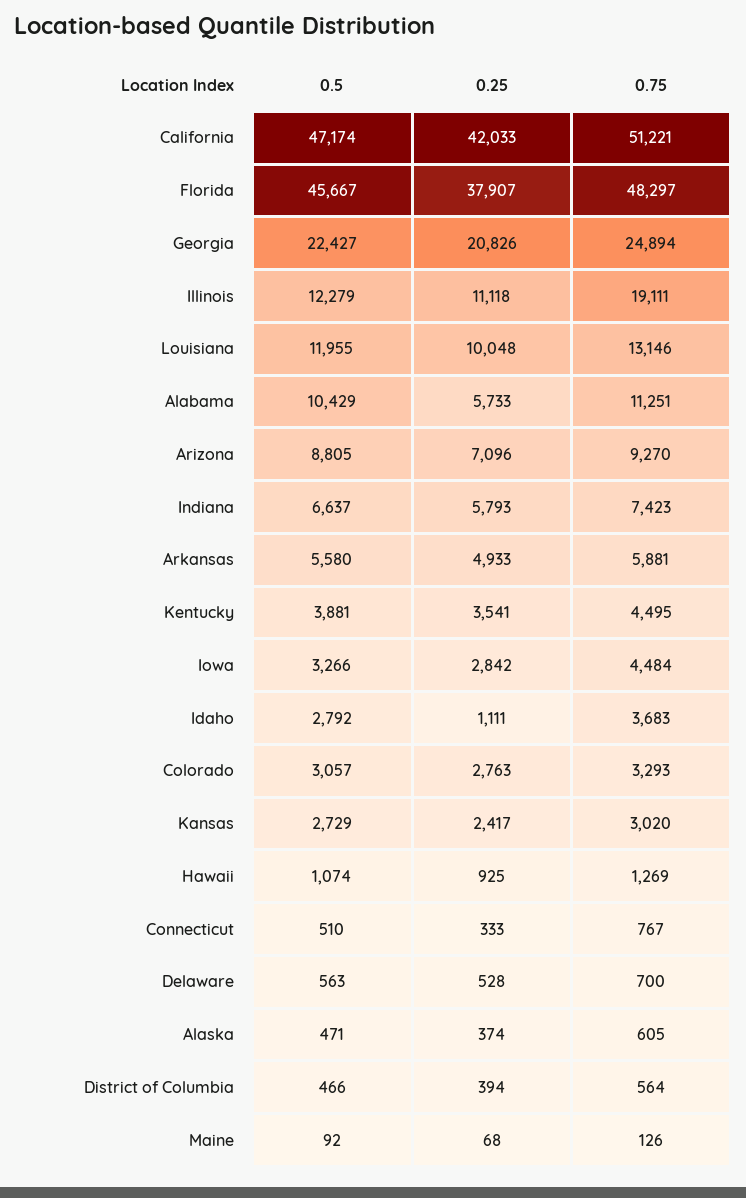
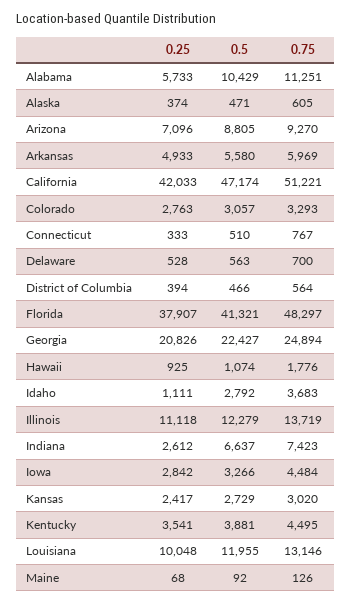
0.5, Florida: 45667 -> 41321
0.75, Illinois: 19111 -> 13719
0.25, Indiana: 5793 -> 2612
0.75, Arkansas: 5881 -> 5969
0.75, Hawaii: 1269 -> 1776

